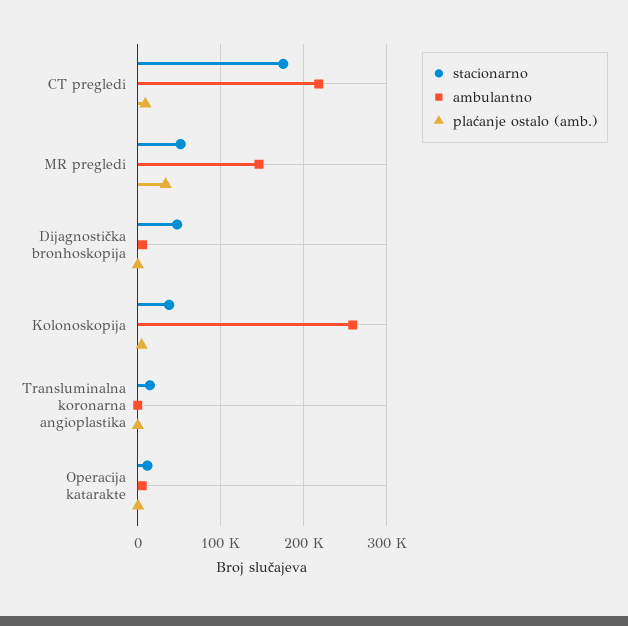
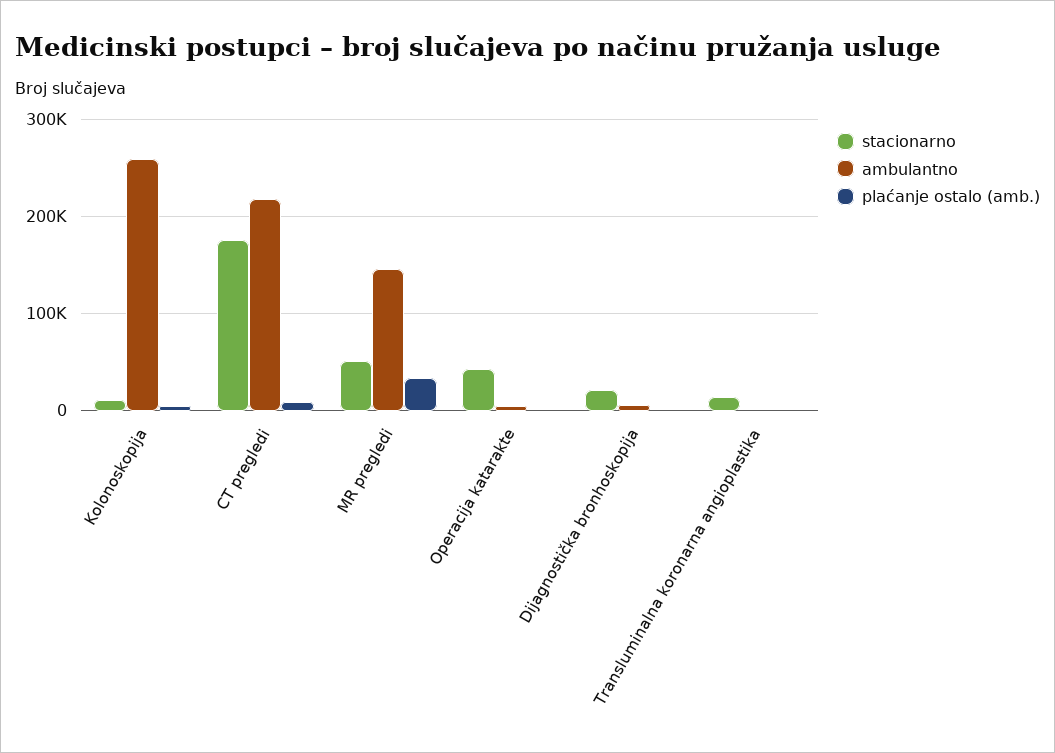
stacionarno, Dijagnostička bronhoskopija: 50000 -> 20000
stacionarno, Kolonoskopija: 40000 -> 10000
stacionarno, Operacija katarakte: 10000 -> 40000

